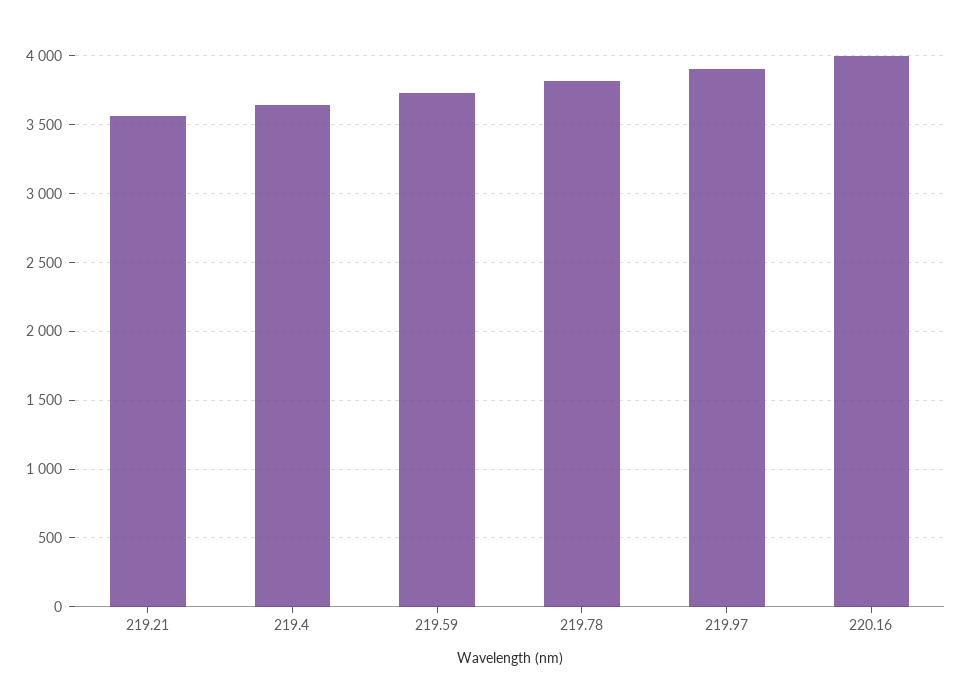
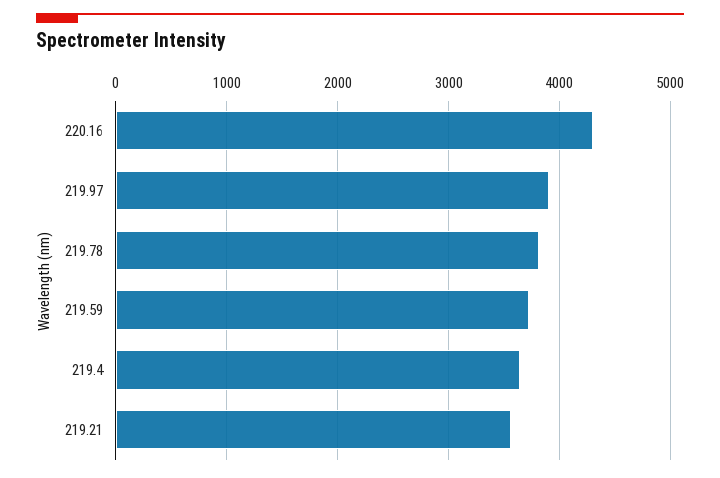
220.16: 4000 -> 4300

